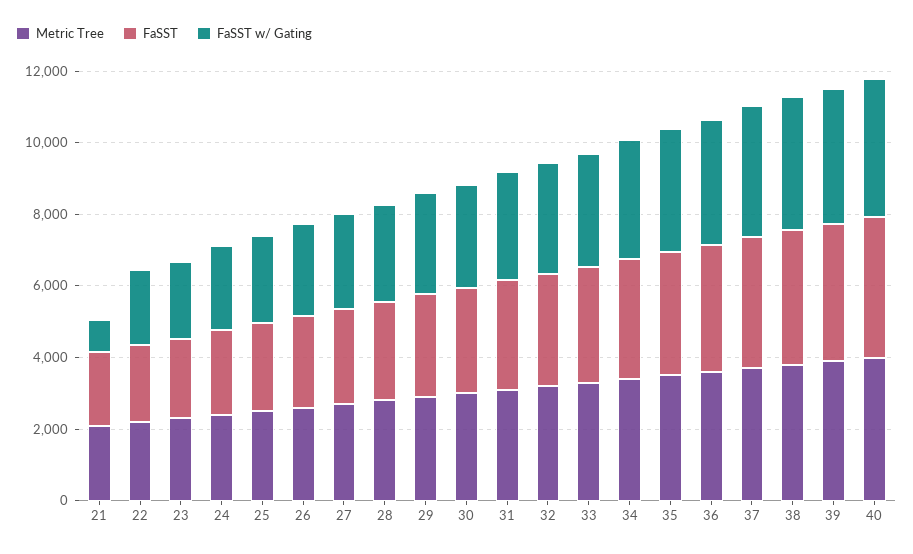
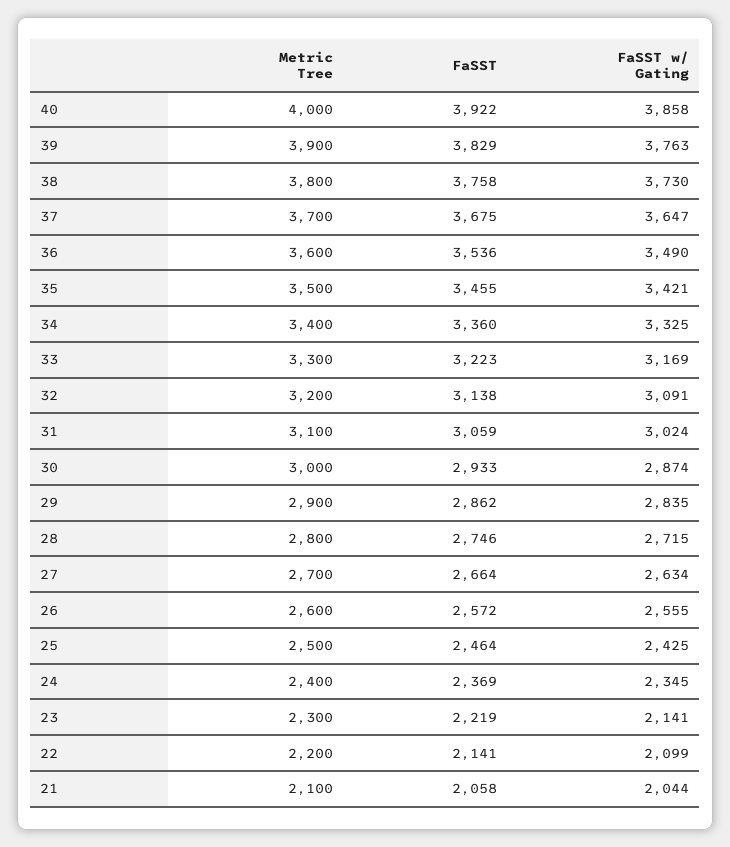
FaSST w/ Gating, 21: 1000 -> 2044

